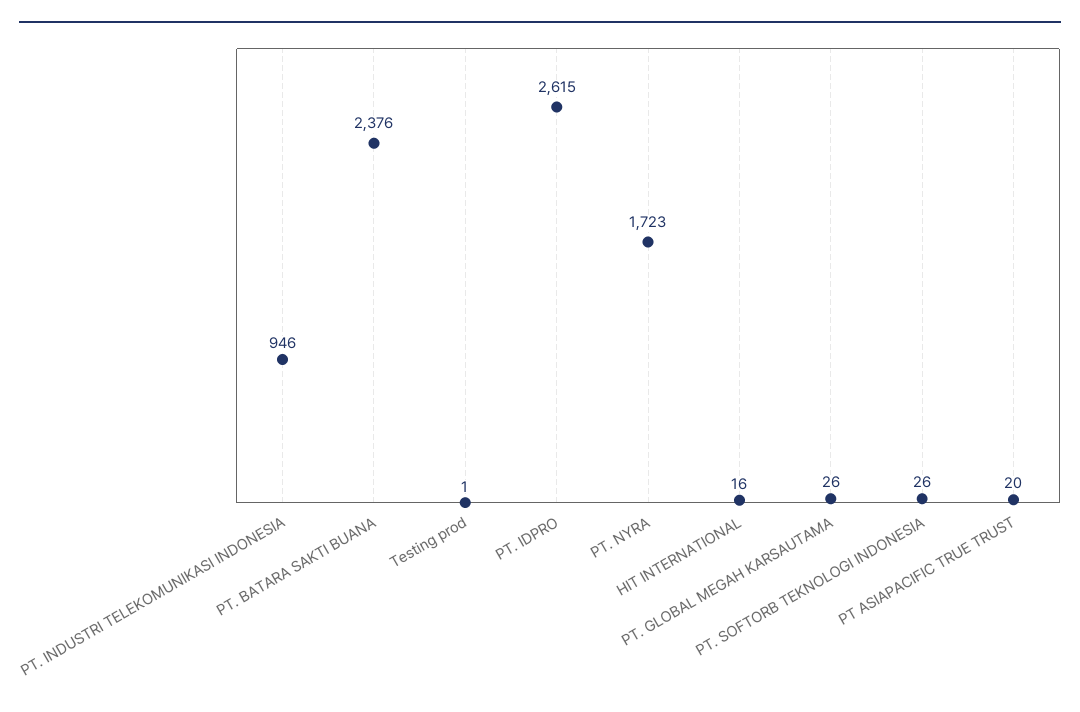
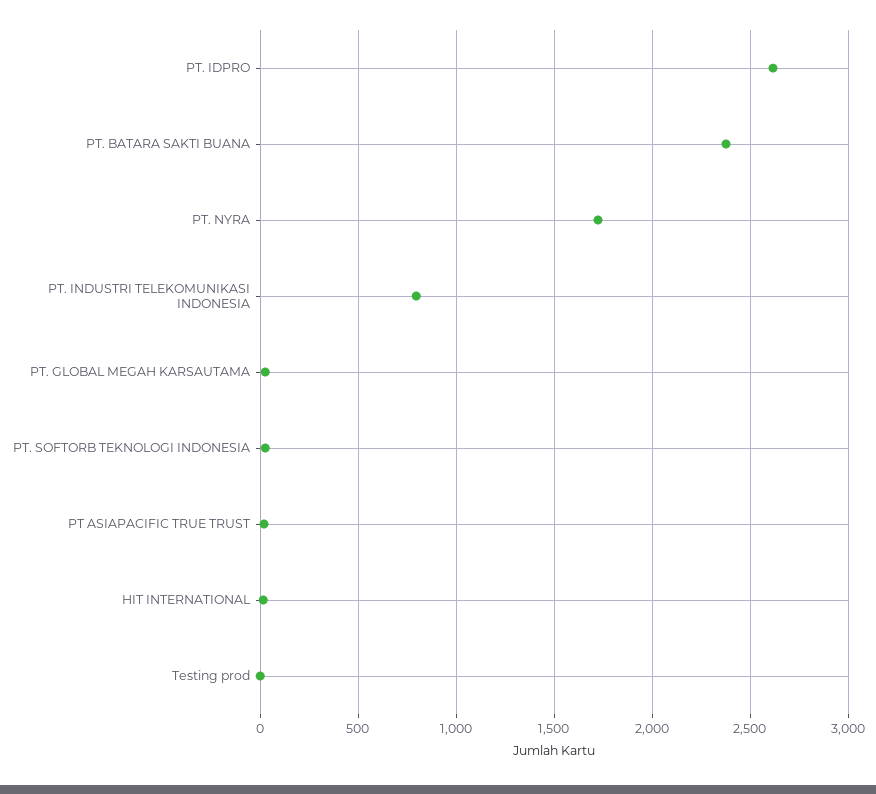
PT. INDUSTRI TELEKOMUNIKASI INDONESIA: 946 -> 800

